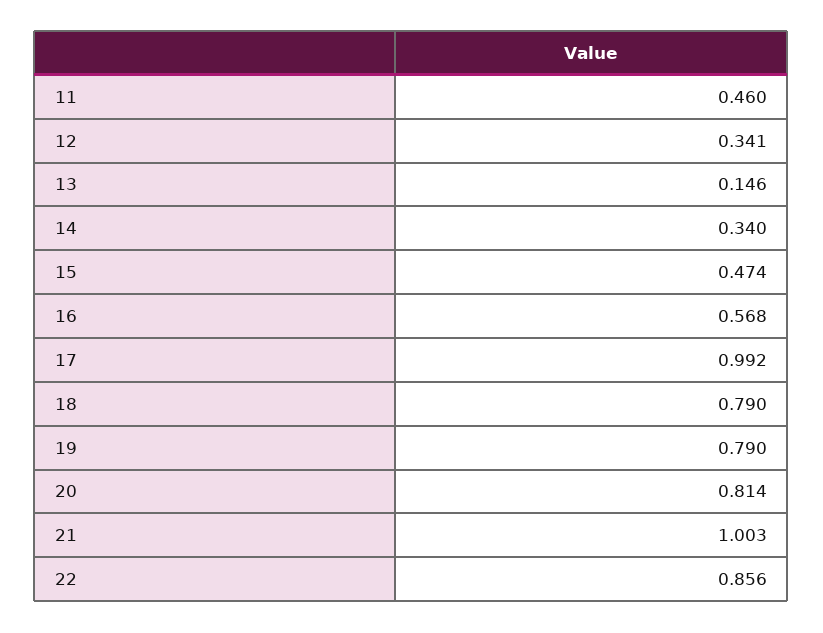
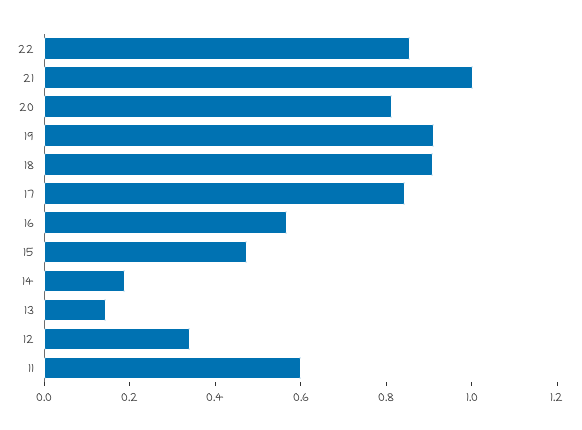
11: 0.46 -> 0.6
14: 0.34 -> 0.2
17: 0.992 -> 0.85
18: 0.79 -> 0.9
19: 0.79 -> 0.9

